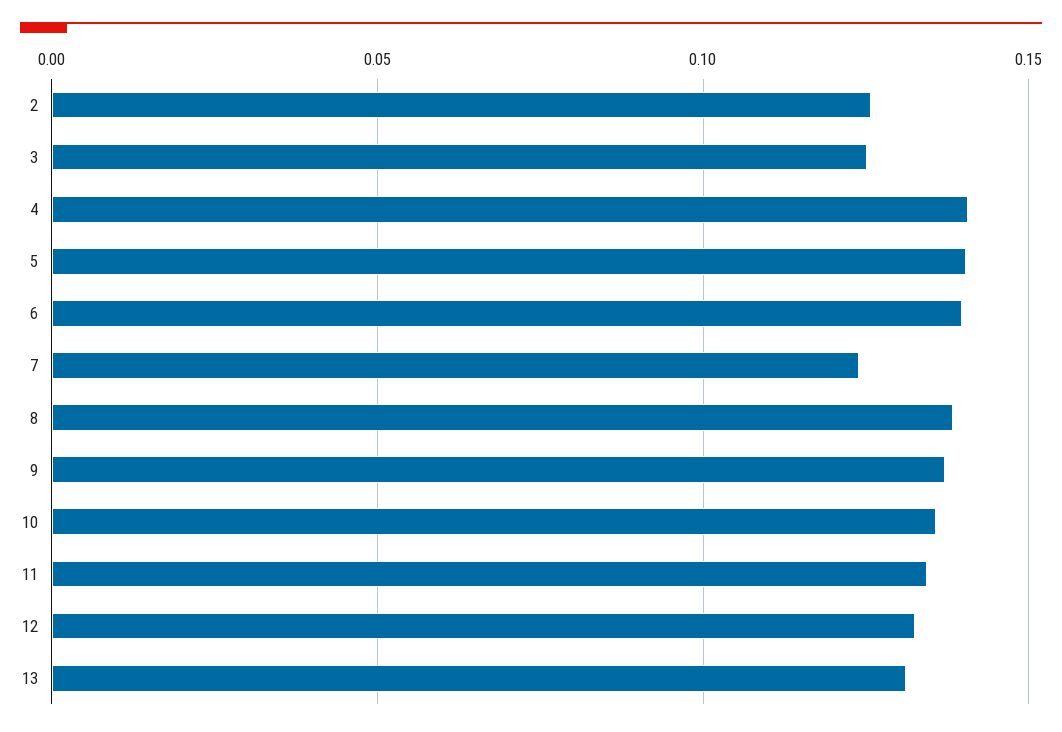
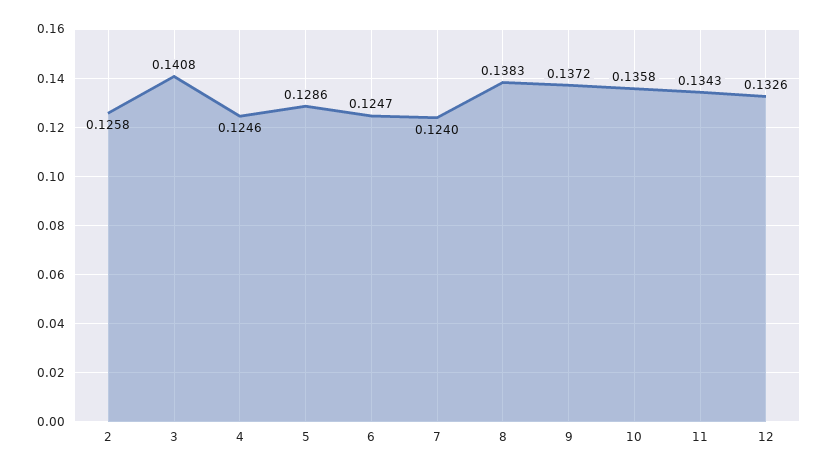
3: 0.125 -> 0.1408
4: 0.14 -> 0.1246
5: 0.14 -> 0.1286
6: 0.14 -> 0.1247
13: 0.13 -> none

